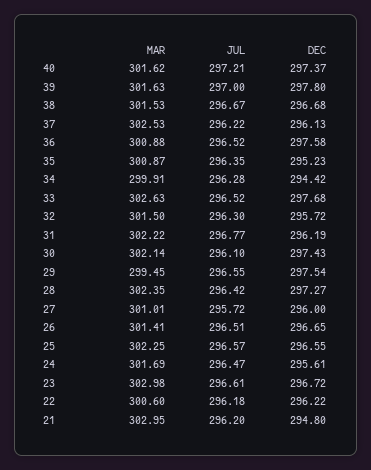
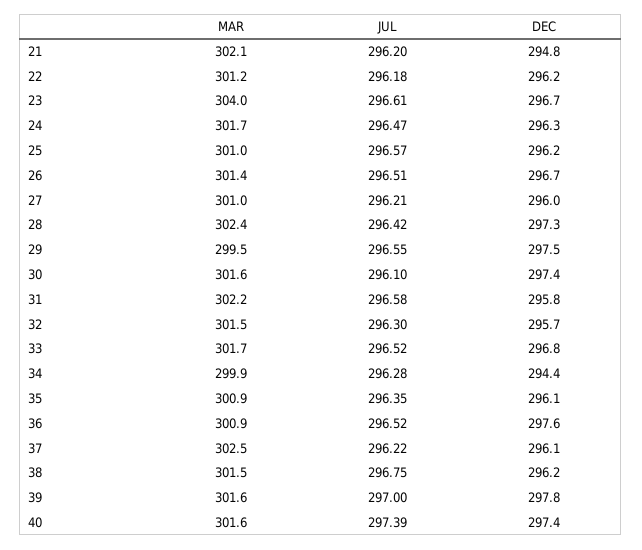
JUL, 40: 297.21 -> 297.39
JUL, 38: 296.67 -> 296.75
DEC, 38: 296.68 -> 296.2
DEC, 35: 295.23 -> 296.1
MAR, 33: 302.63 -> 301.7
DEC, 33: 297.68 -> 296.8
JUL, 31: 296.77 -> 296.58
DEC, 31: 296.19 -> 295.8
MAR, 30: 302.14 -> 301.6
JUL, 27: 295.72 -> 296.21
MAR, 25: 302.25 -> 301
DEC, 25: 296.55 -> 296.2
DEC, 24: 295.61 -> 296.3
MAR, 23: 302.98 -> 304
MAR, 22: 300.6 -> 301.2
MAR, 21: 302.95 -> 302.1

